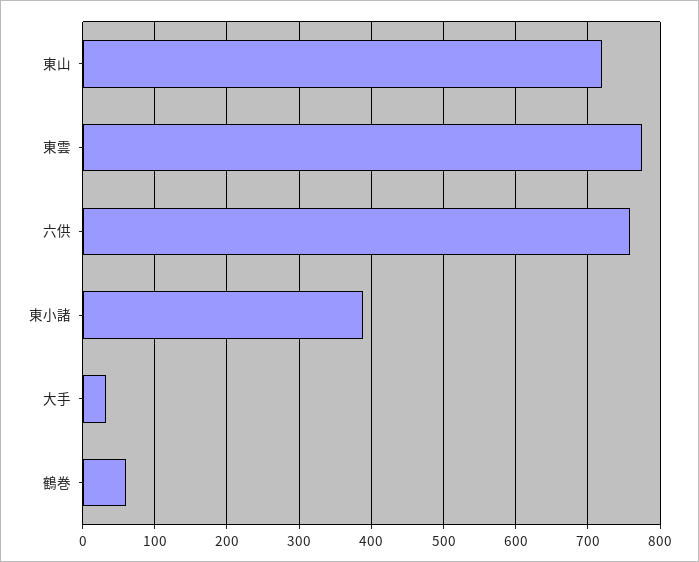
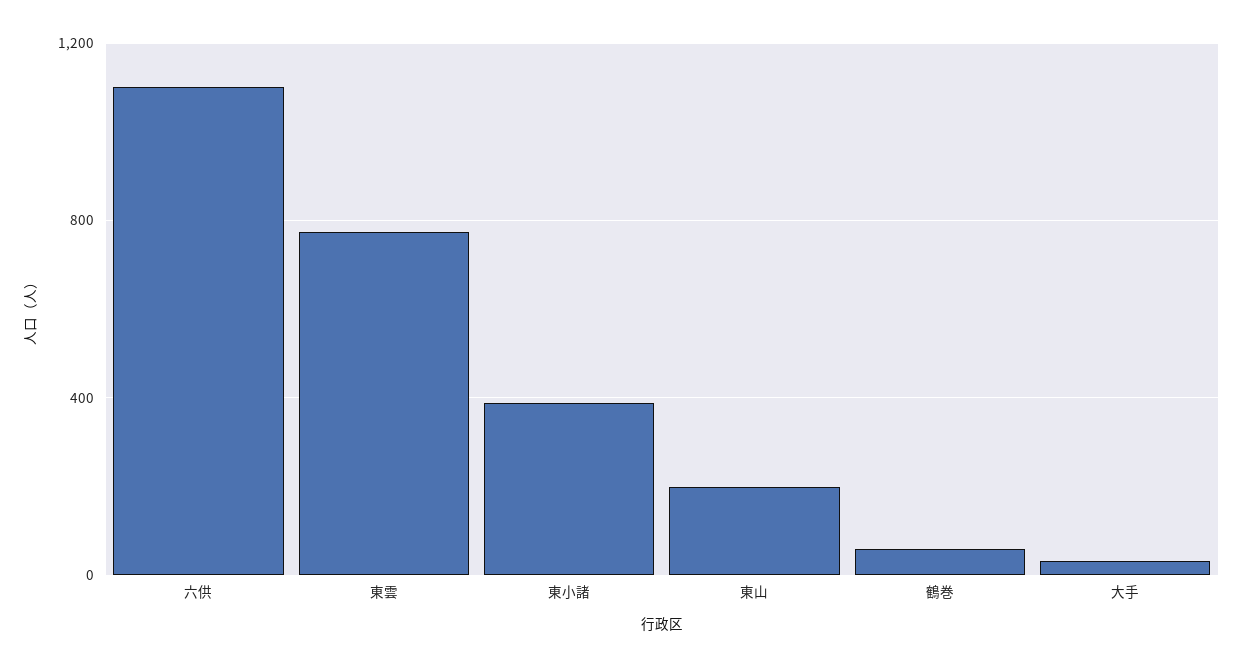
東山: 720 -> 200
六供: 760 -> 1100

